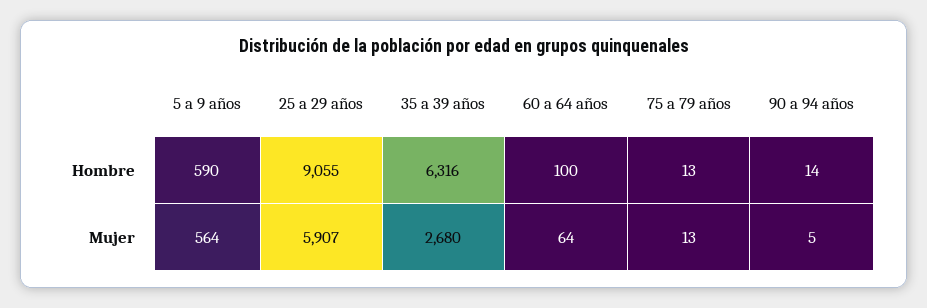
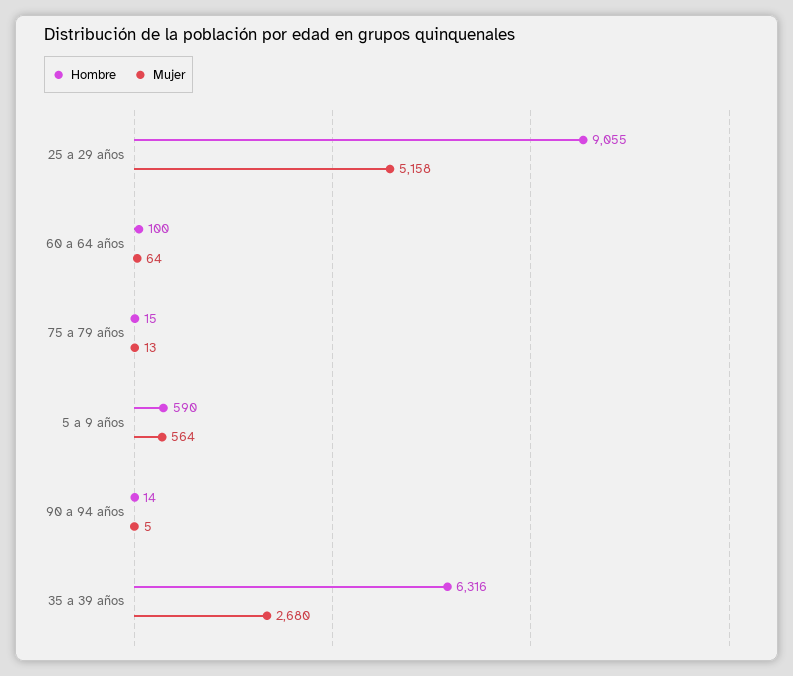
Hombre, 75 a 79 años: 13 -> 15
Mujer, 25 a 29 años: 5907 -> 5158

